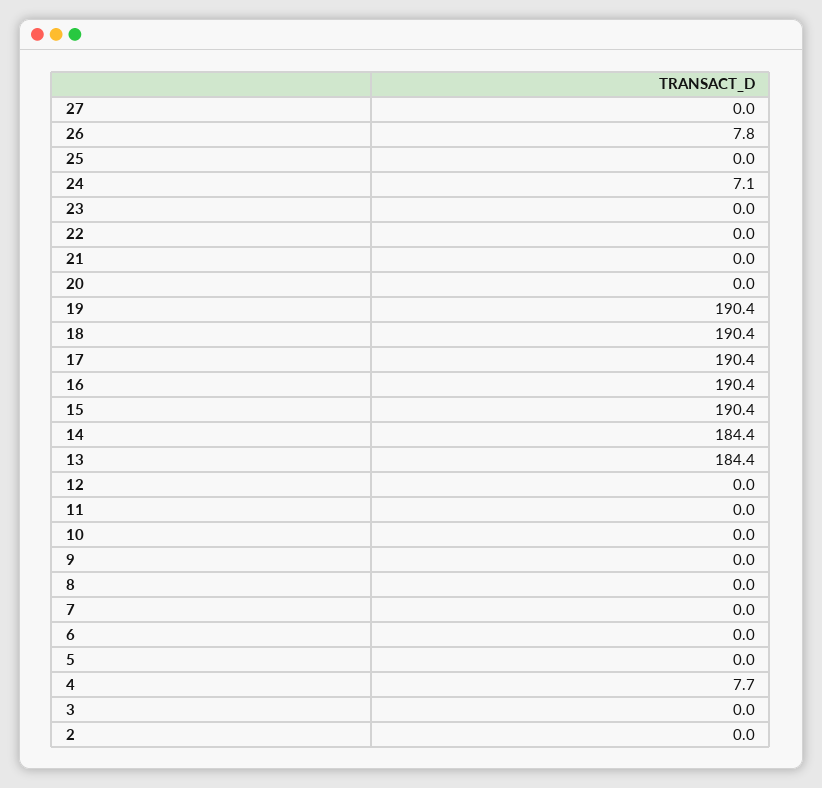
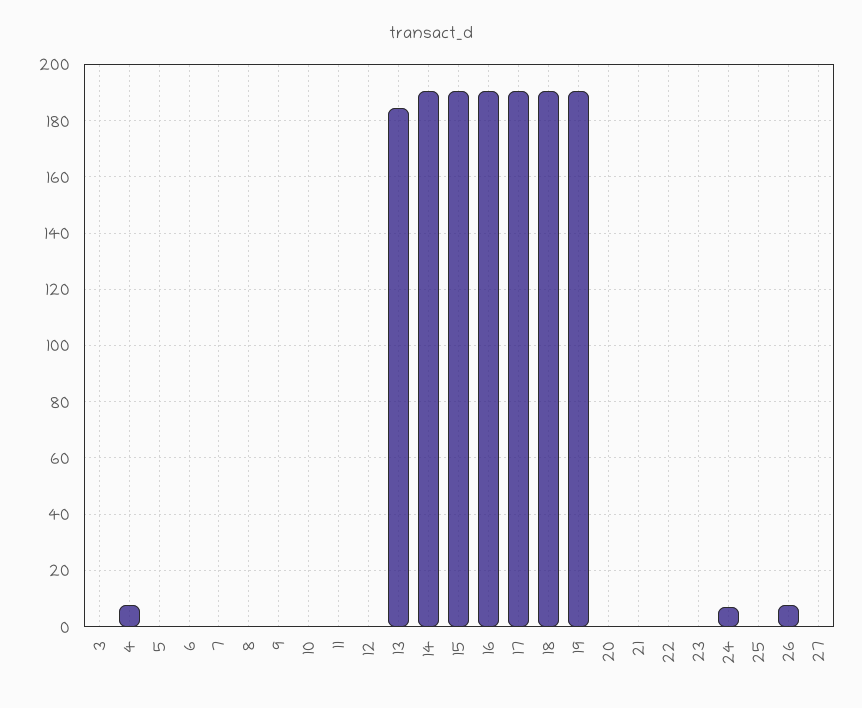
14: 184.4 -> 190
2: 0 -> none

